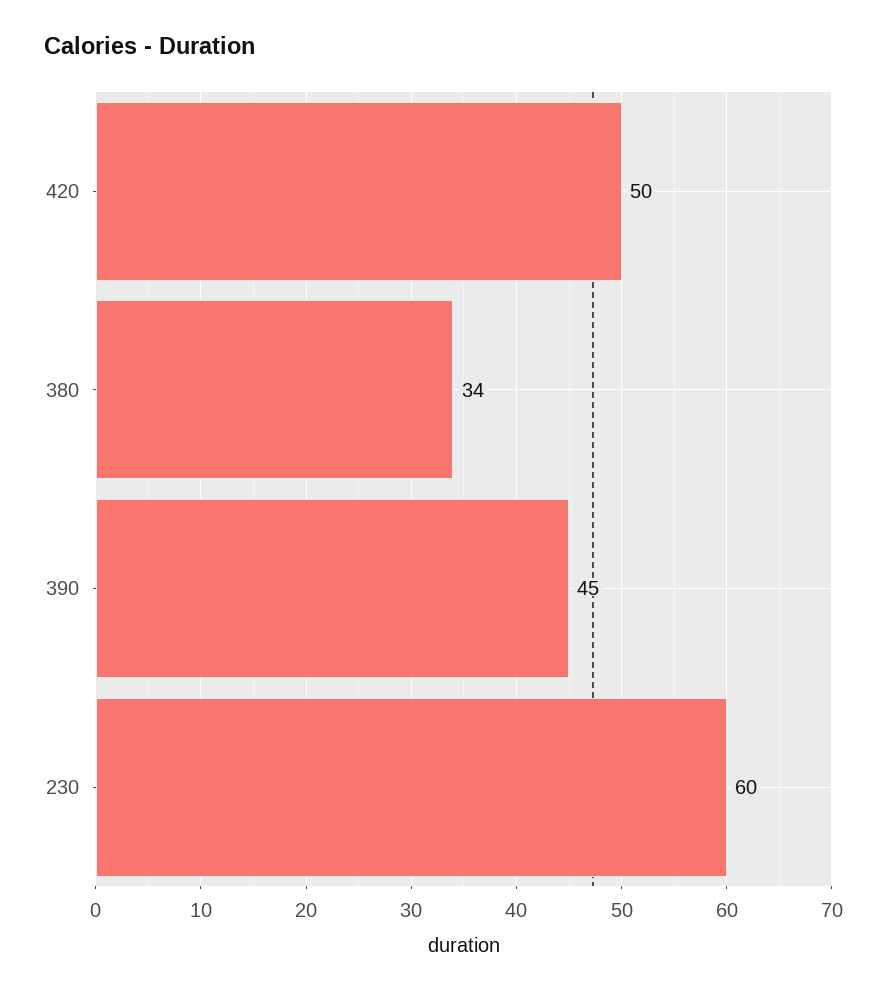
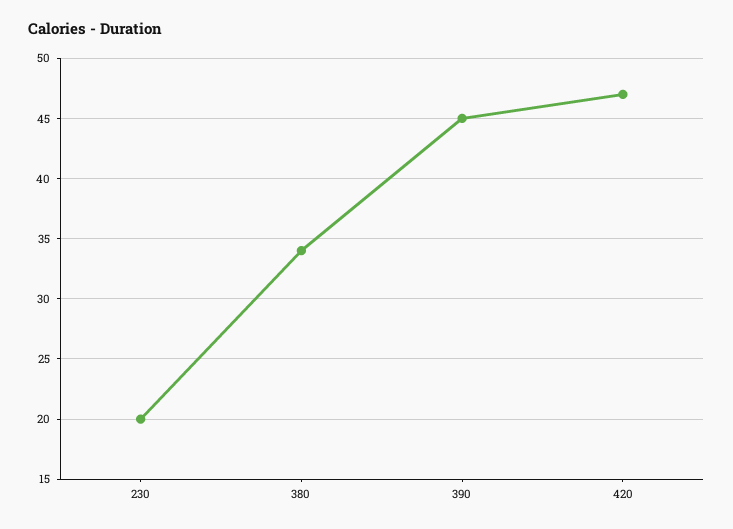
420: 50 -> 47
230: 60 -> 20

